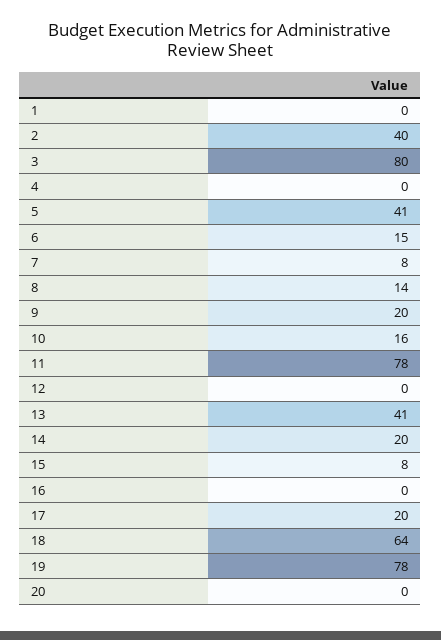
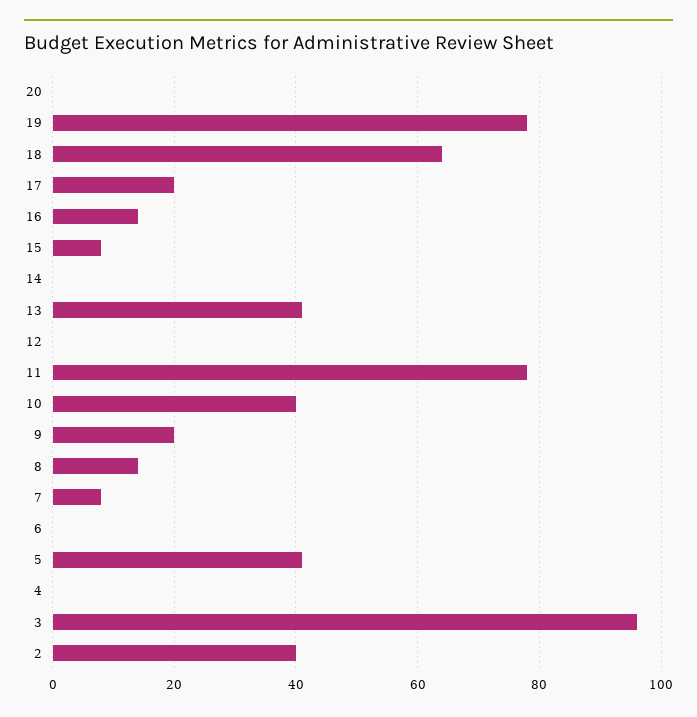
1: 0 -> none
3: 80 -> 95
6: 15 -> 0
10: 16 -> 40
14: 20 -> 0
16: 0 -> 15

